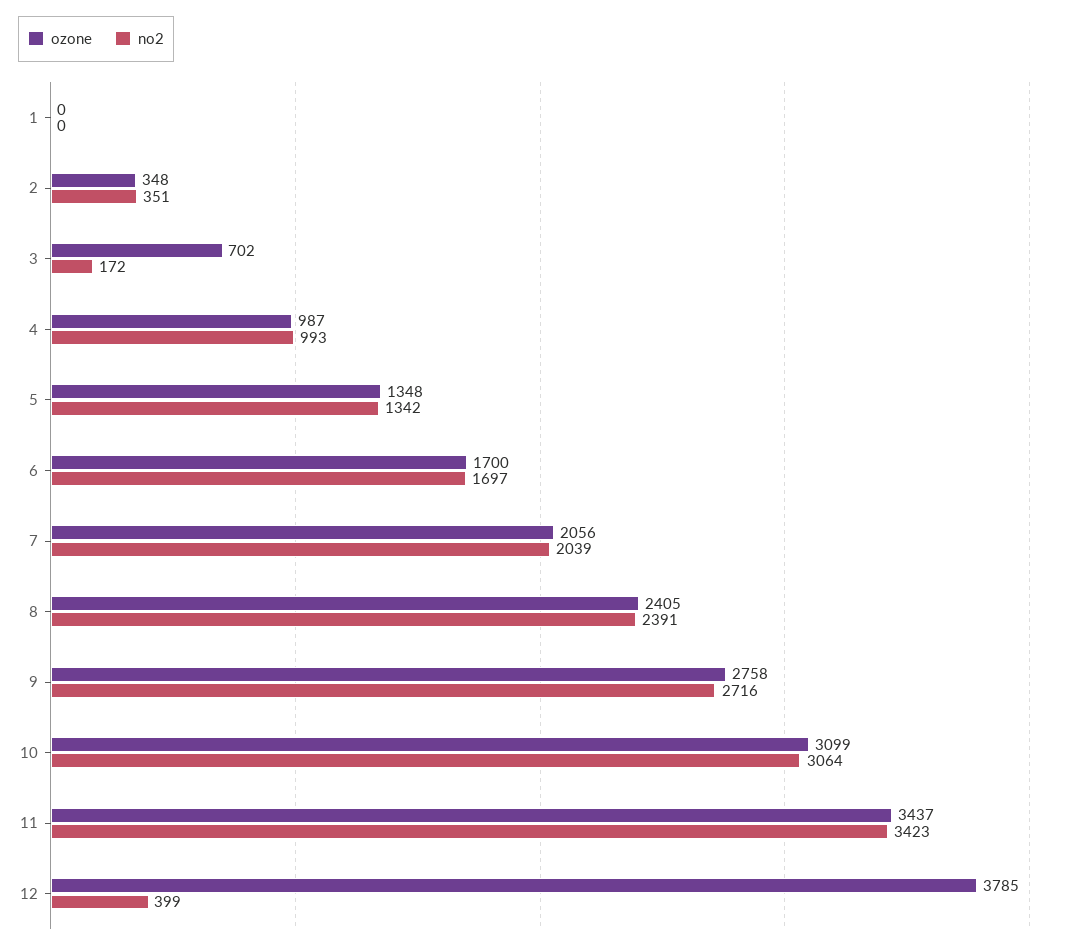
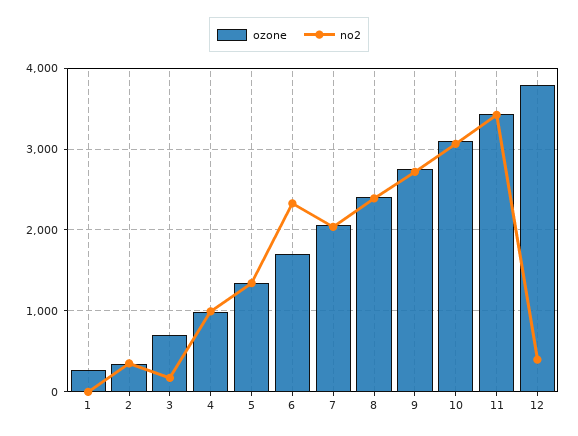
ozone, 1: 0 -> 300
no2, 6: 1697 -> 2300

